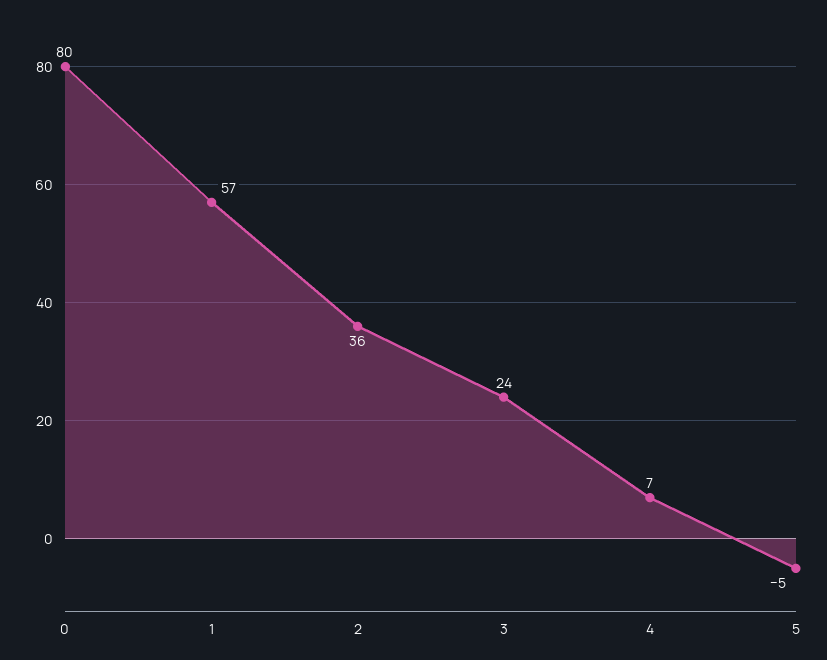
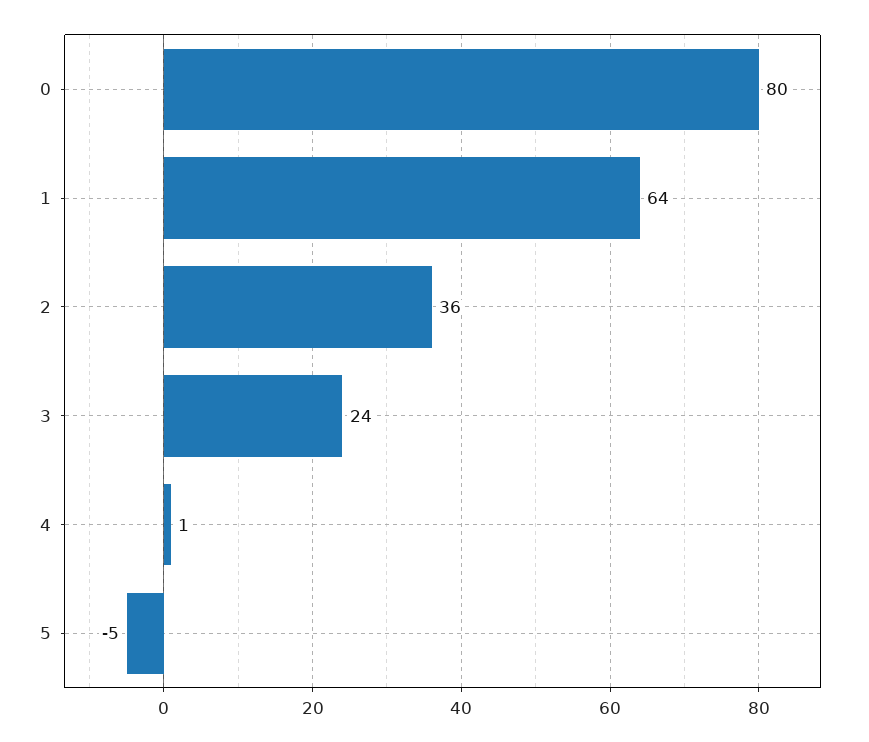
1: 57 -> 64
4: 7 -> 1

